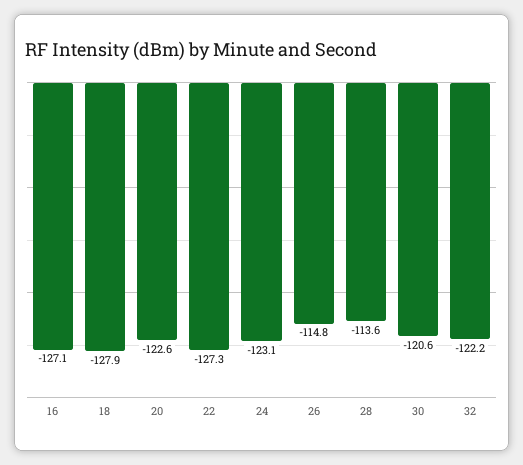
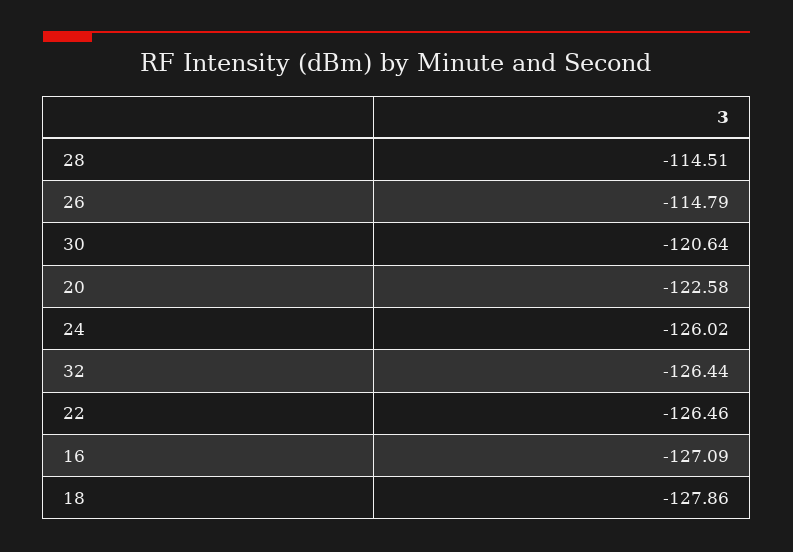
22: -127.3 -> -126.46
24: -123.1 -> -126.02
28: -113.6 -> -114.51
32: -122.2 -> -126.44

